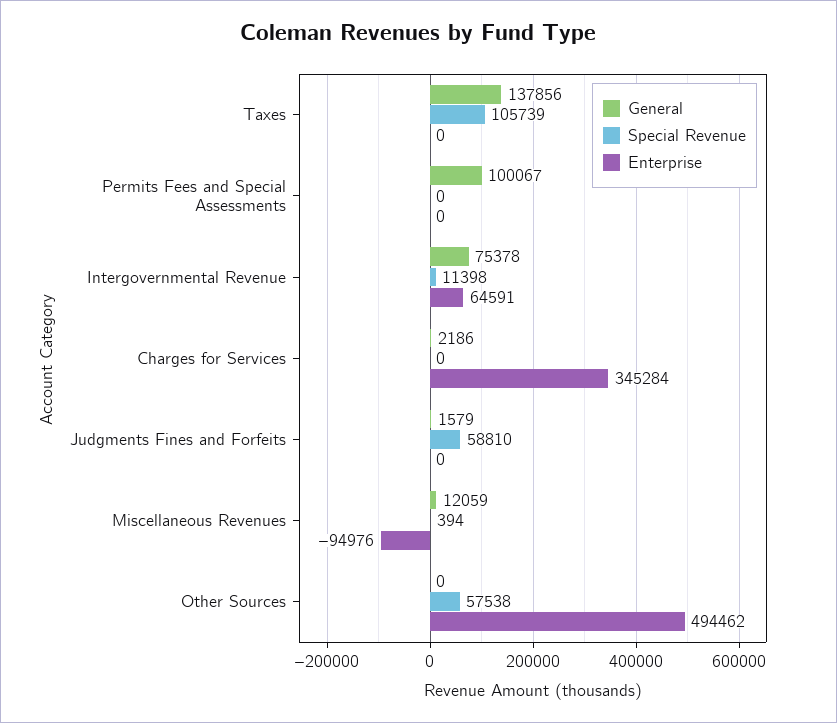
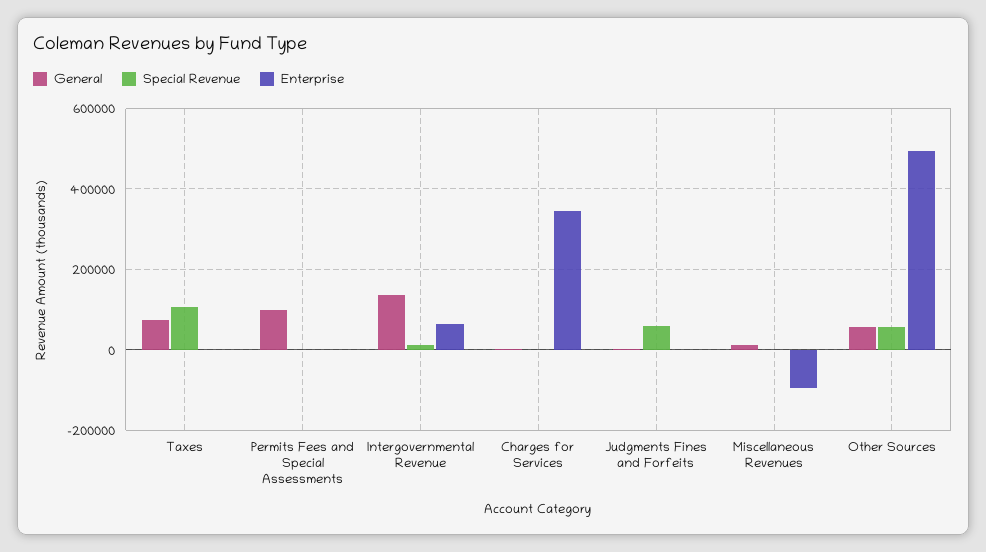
General, Taxes: 137856 -> 80000
General, Intergovernmental Revenue: 75378 -> 140000
General, Other Sources: 0 -> 60000

